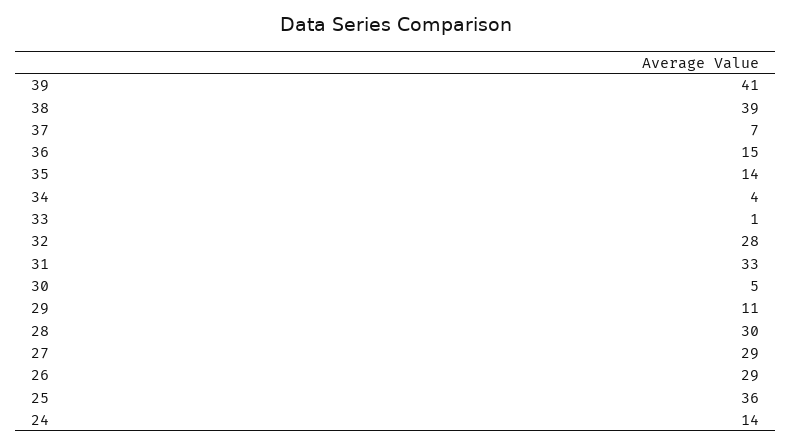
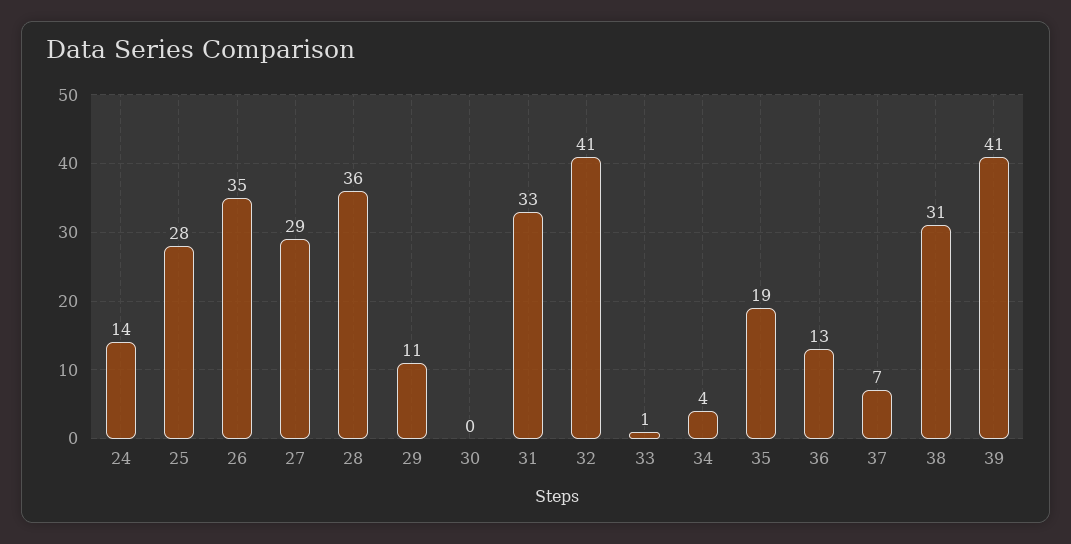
38: 39 -> 31
36: 15 -> 13
35: 14 -> 19
32: 28 -> 41
30: 5 -> 0
28: 30 -> 36
26: 29 -> 35
25: 36 -> 28

